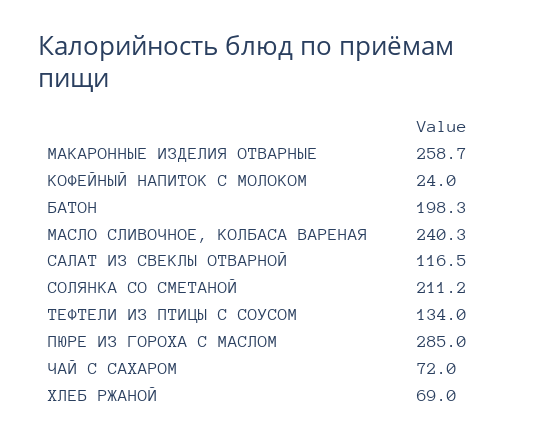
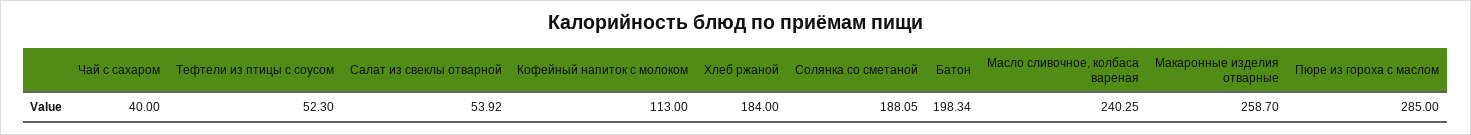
КОФЕЙНЫЙ НАПИТОК С МОЛОКОМ: 24 -> 113
САЛАТ ИЗ СВЕКЛЫ ОТВАРНОЙ: 116.5 -> 53.92
СОЛЯНКА СО СМЕТАНОЙ: 211.2 -> 188.05
ТЕФТЕЛИ ИЗ ПТИЦЫ С СОУСОМ: 134 -> 52.3
ЧАЙ С САХАРОМ: 72 -> 40
ХЛЕБ РЖАНОЙ: 69 -> 184

